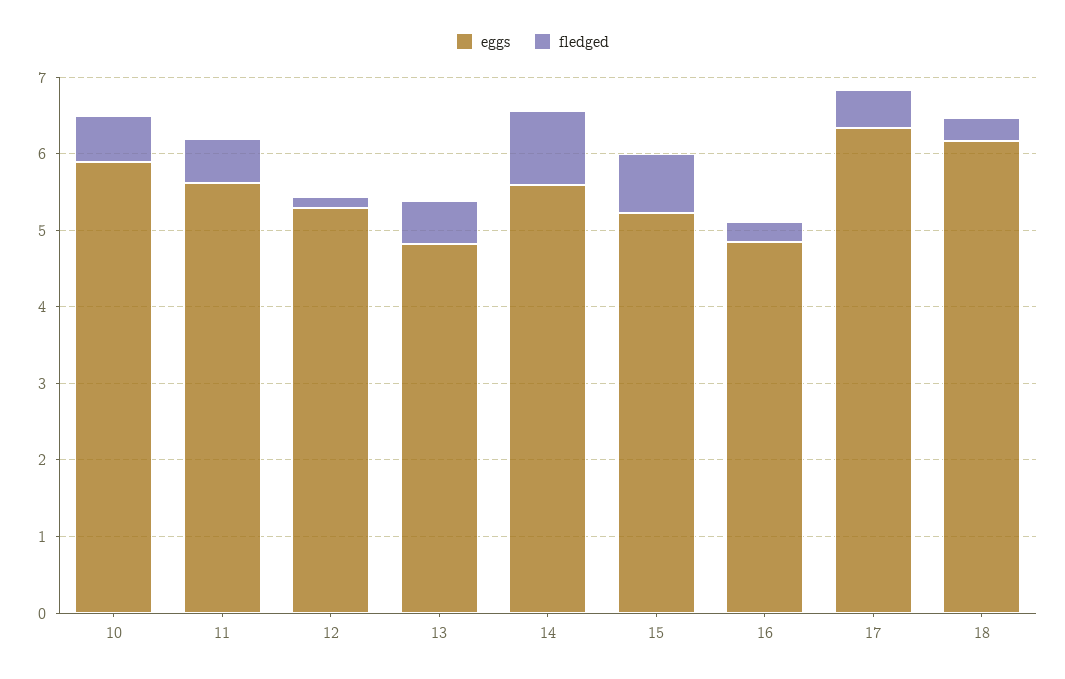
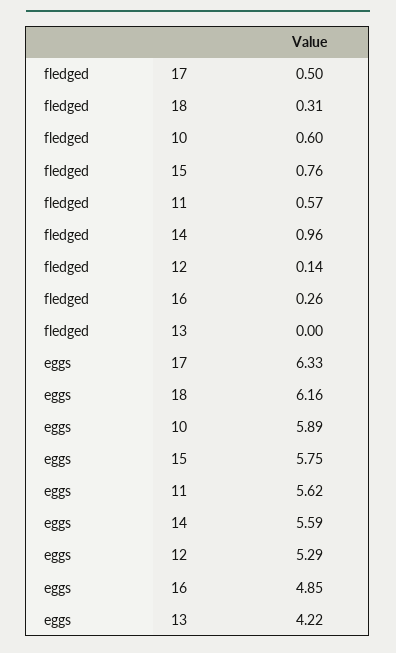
eggs, 13: 4.8 -> 4.22
fledged, 13: 0.6 -> 0
eggs, 15: 5.2 -> 5.75

